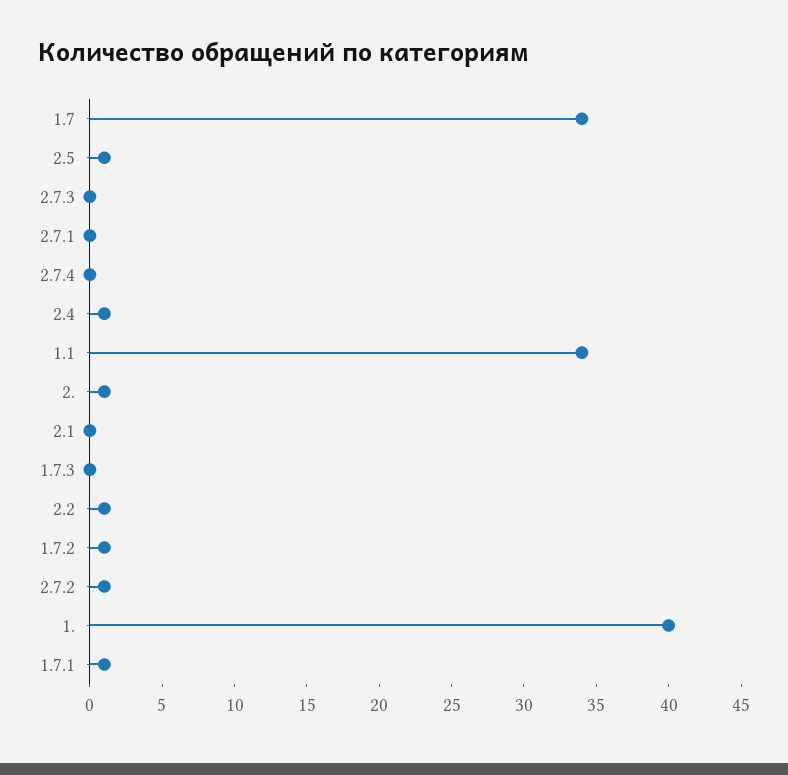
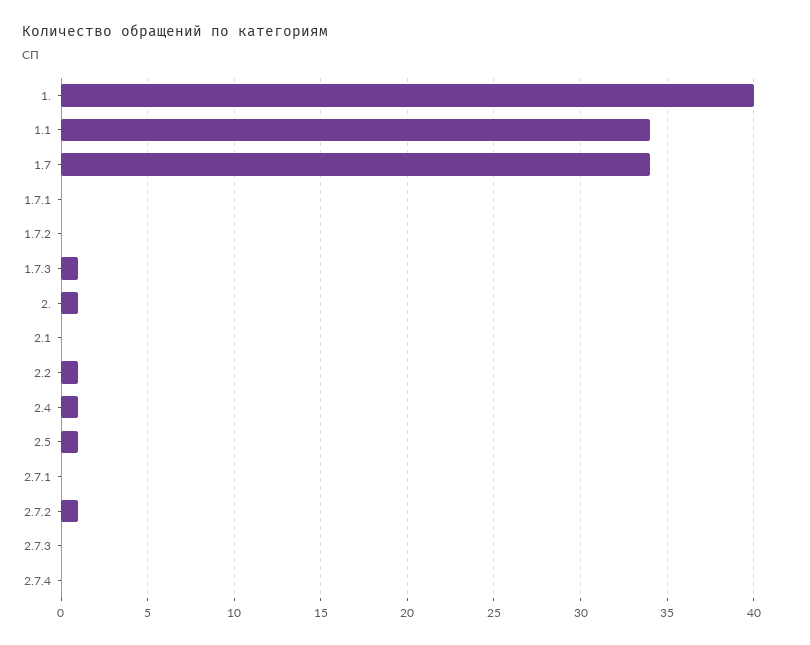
1.7.3: 0 -> 1
1.7.2: 1 -> 0
1.7.1: 1 -> 0

